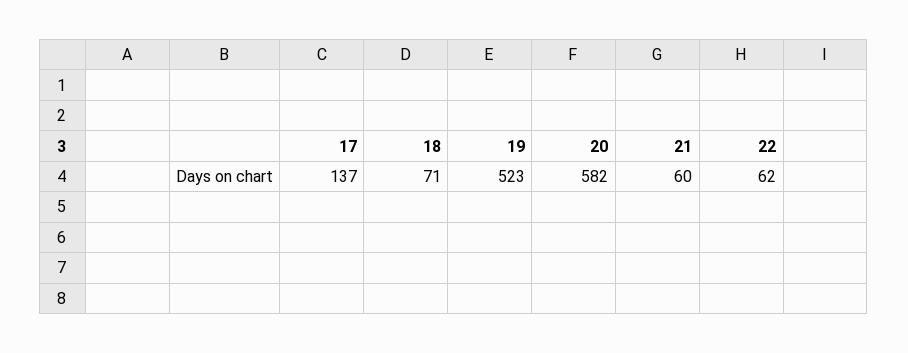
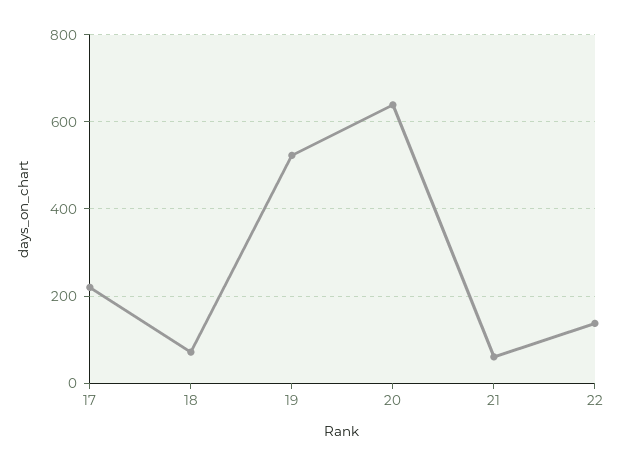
17: 137 -> 220
20: 582 -> 640
22: 62 -> 140

